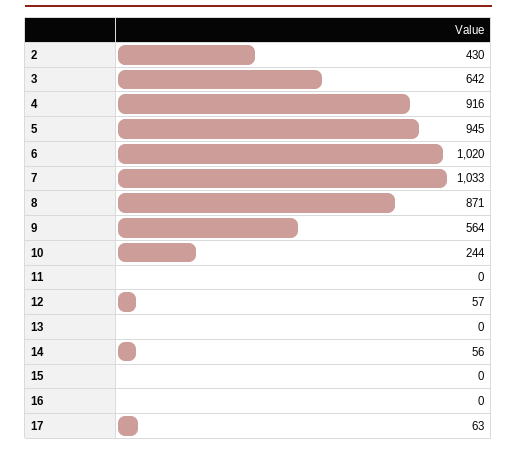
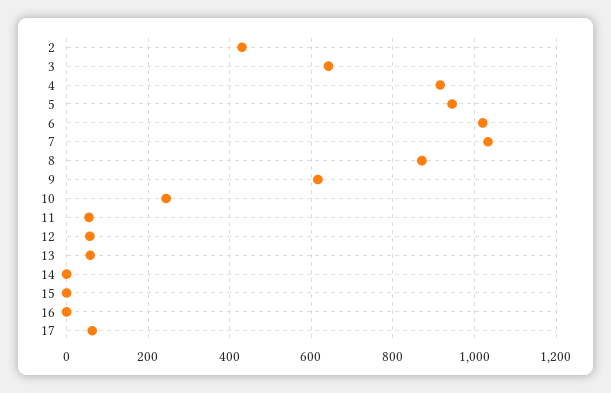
9: 564 -> 620
11: 0 -> 60
13: 0 -> 60
14: 56 -> 0

